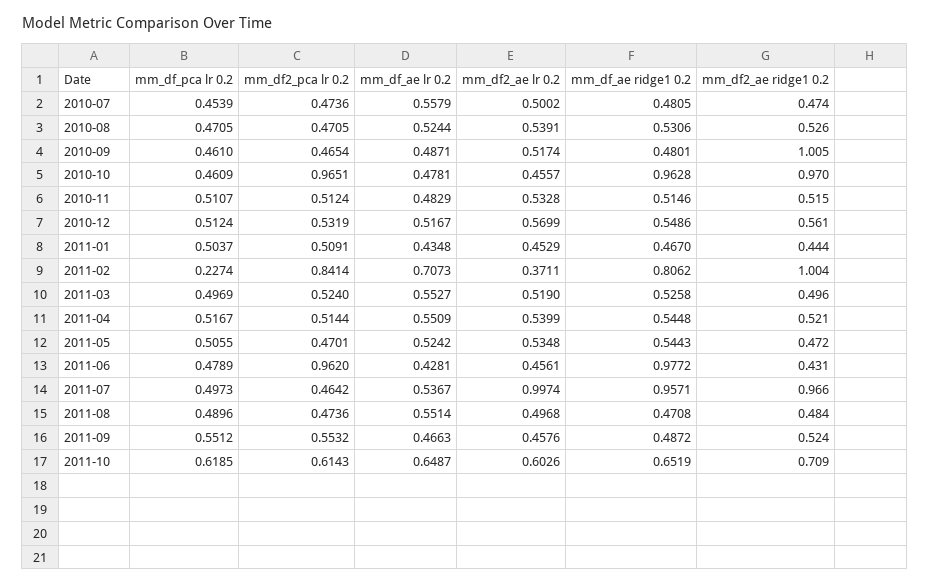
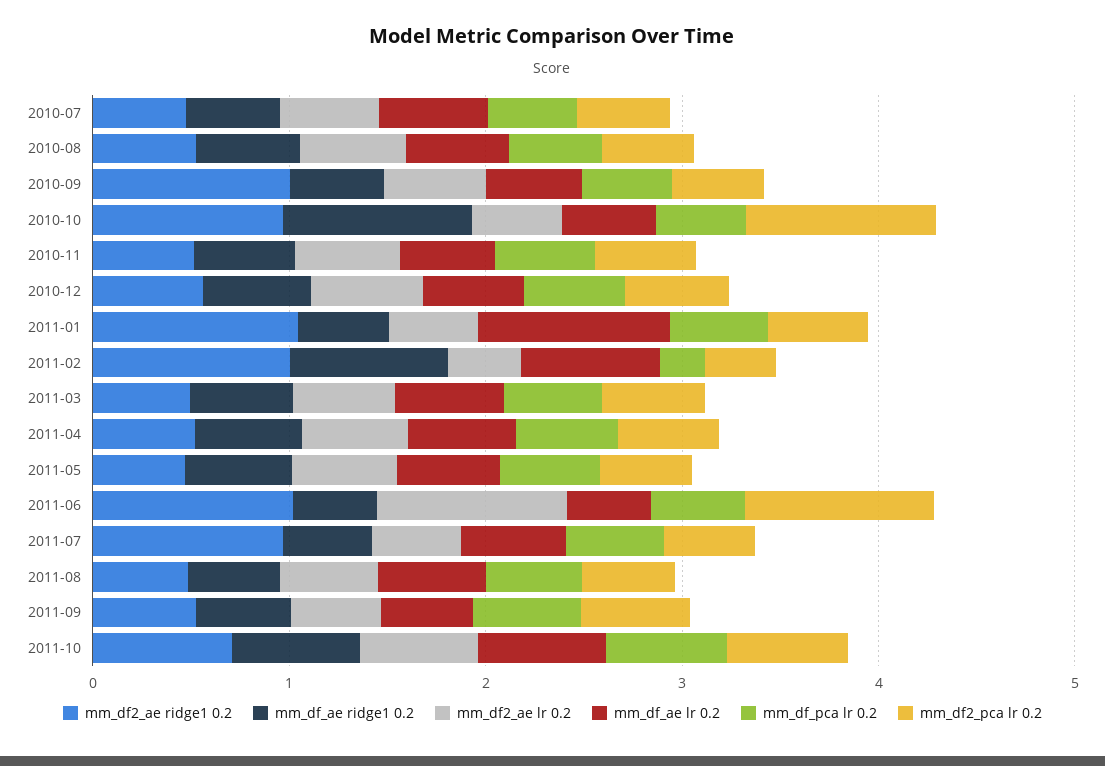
mm_df_ae lr 0.2, 2011-01: 0.4348 -> 1
mm_df2_ae ridge1 0.2, 2011-01: 0.444 -> 1
mm_df2_pca lr 0.2, 2011-02: 0.8414 -> 0.4
mm_df2_ae lr 0.2, 2011-06: 0.4561 -> 1
mm_df_ae ridge1 0.2, 2011-06: 0.9772 -> 0.4
mm_df2_ae ridge1 0.2, 2011-06: 0.431 -> 1
mm_df2_ae lr 0.2, 2011-07: 0.9974 -> 0.4
mm_df_ae ridge1 0.2, 2011-07: 0.9571 -> 0.4

